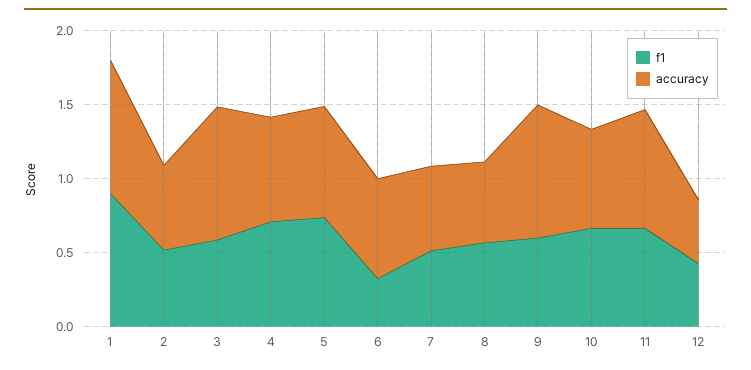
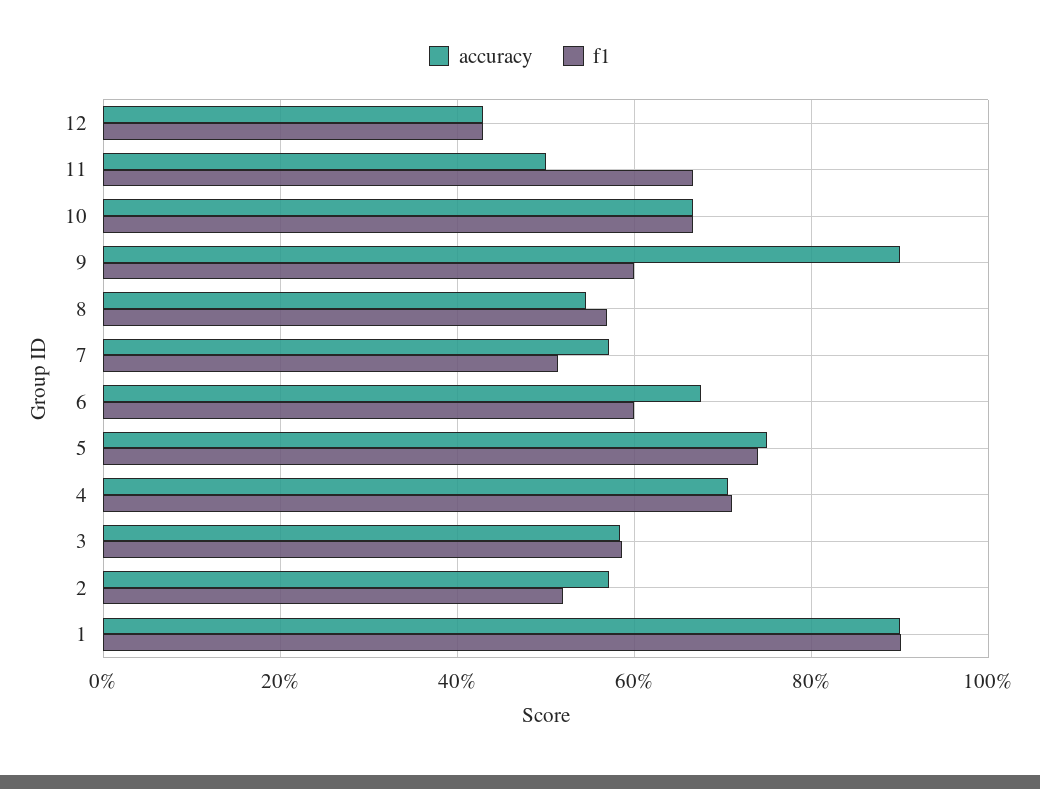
accuracy, 3: 0.9 -> 0.58
f1, 6: 0.3 -> 0.6
accuracy, 11: 0.8 -> 0.5

